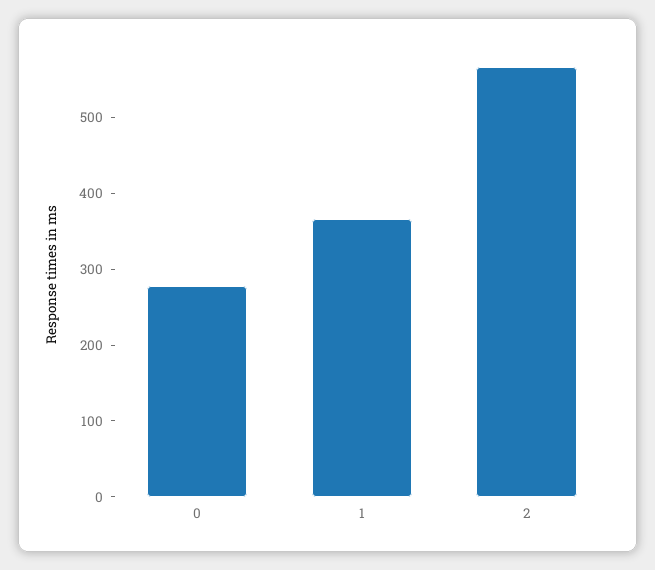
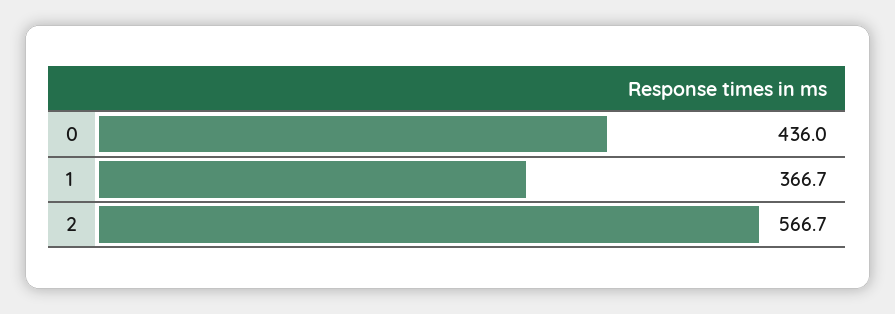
0: 280 -> 436

